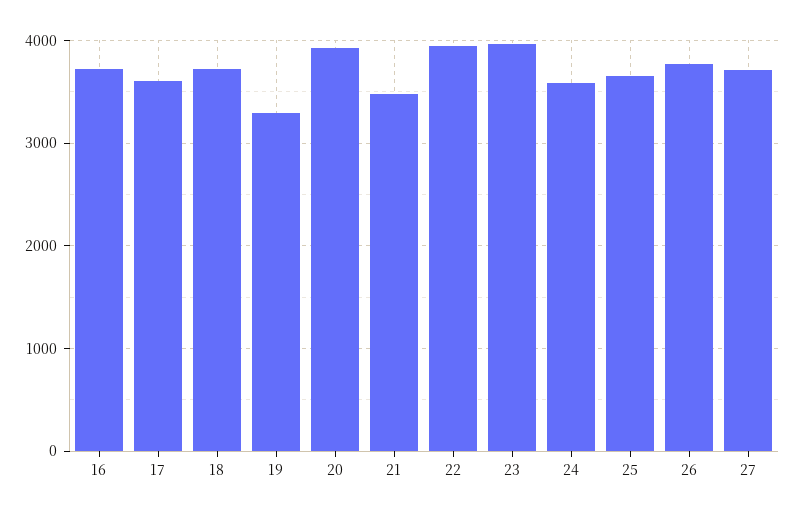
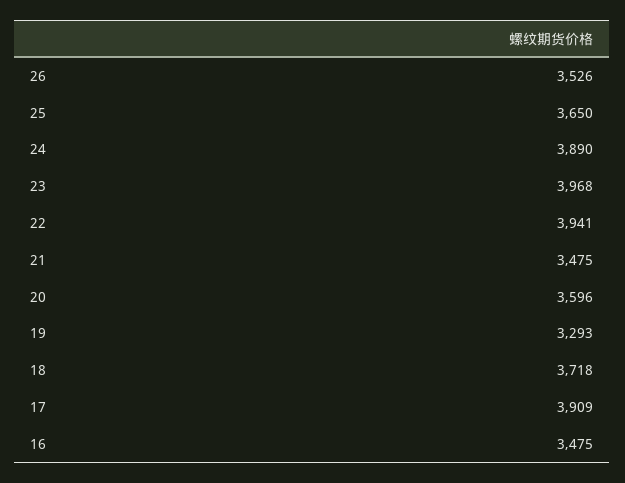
16: 3700 -> 3475
17: 3600 -> 3909
20: 3900 -> 3596
24: 3600 -> 3890
26: 3800 -> 3526
27: 3700 -> none

